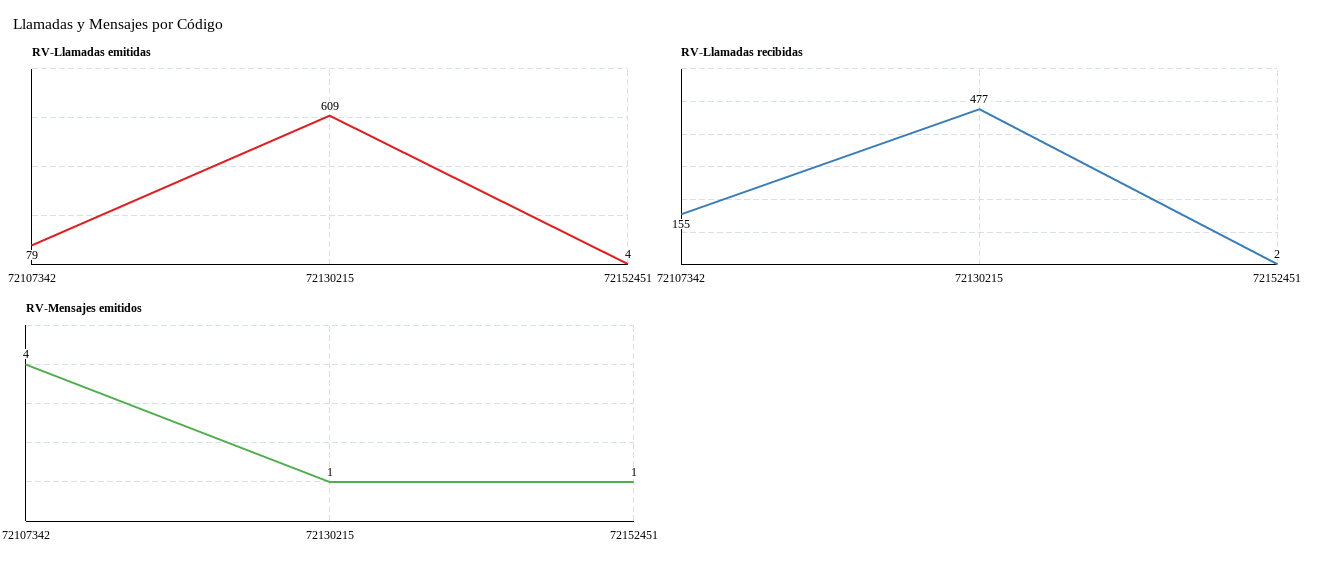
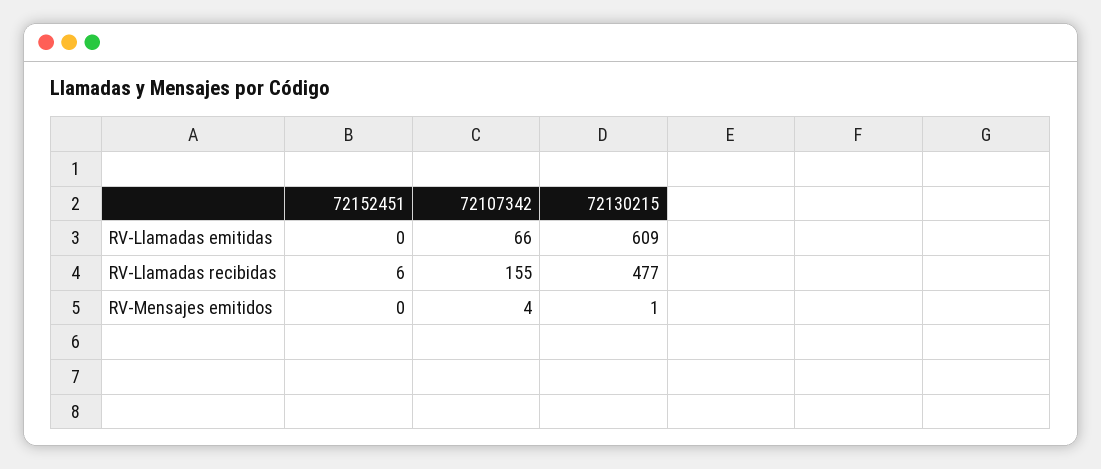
RV-Llamadas emitidas, 72107342: 79 -> 66
RV-Llamadas emitidas, 72152451: 4 -> 0
RV-Llamadas recibidas, 72152451: 2 -> 6
RV-Mensajes emitidos, 72152451: 1 -> 0

